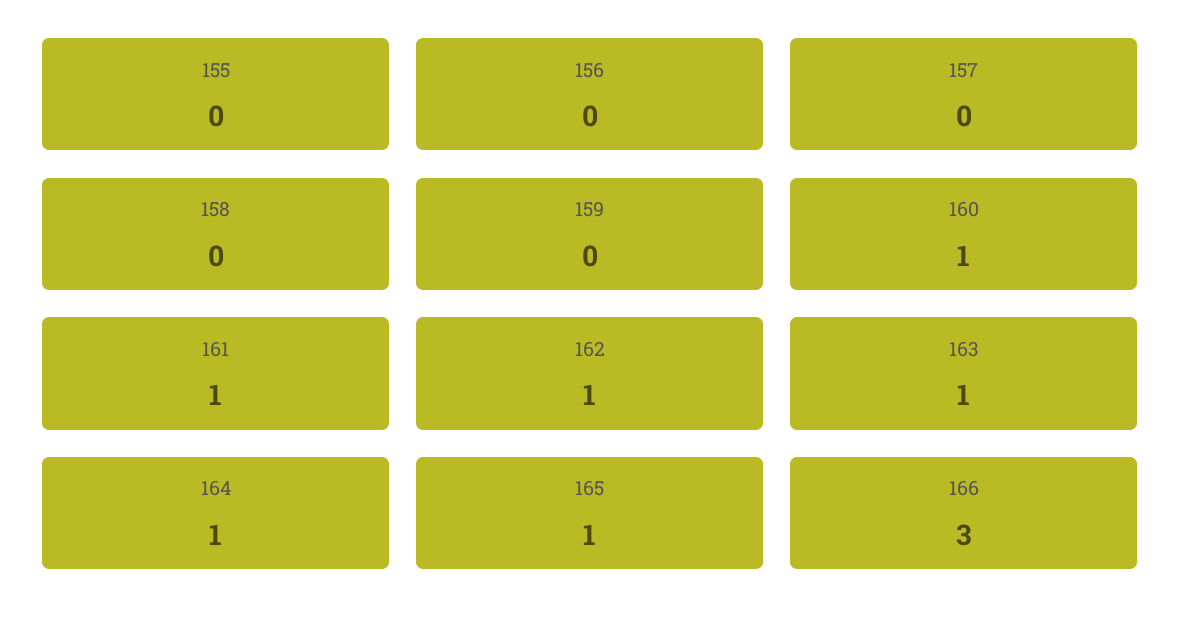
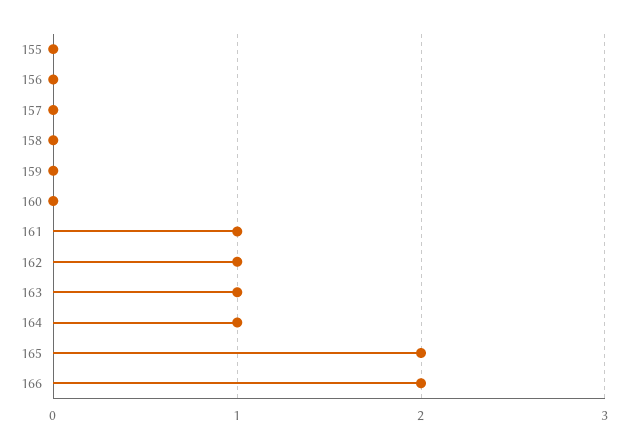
160: 1 -> 0
165: 1 -> 2
166: 3 -> 2

